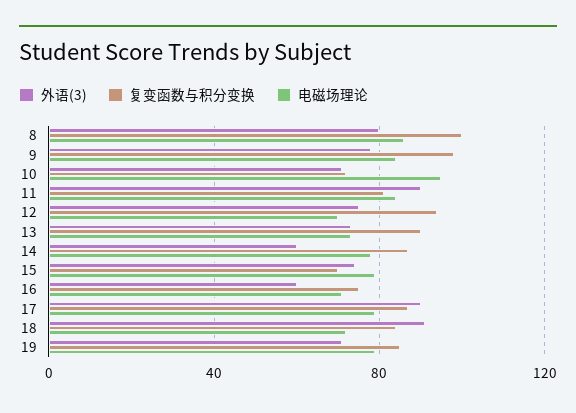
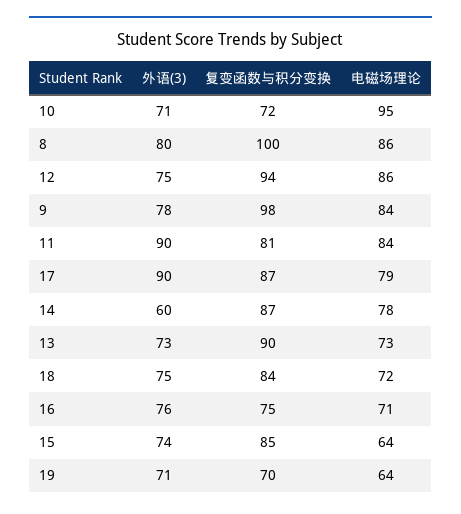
电磁场理论, 12: 70 -> 86
复变函数与积分变换, 15: 70 -> 85
电磁场理论, 15: 80 -> 64
外语(3), 16: 60 -> 76
外语(3), 18: 90 -> 75
复变函数与积分变换, 19: 85 -> 70
电磁场理论, 19: 80 -> 64

